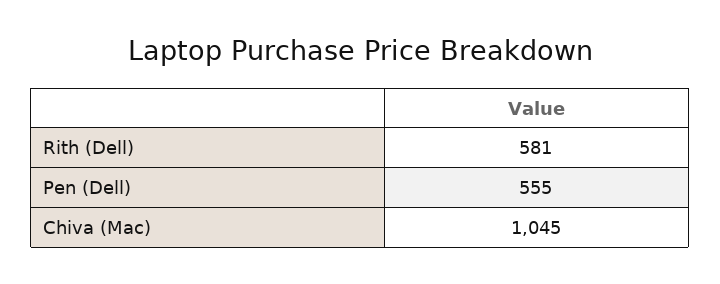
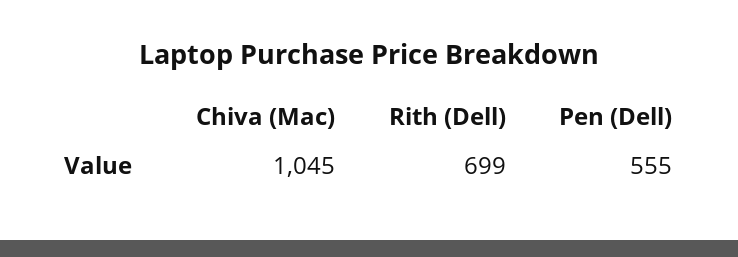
Rith (Dell): 581 -> 699

